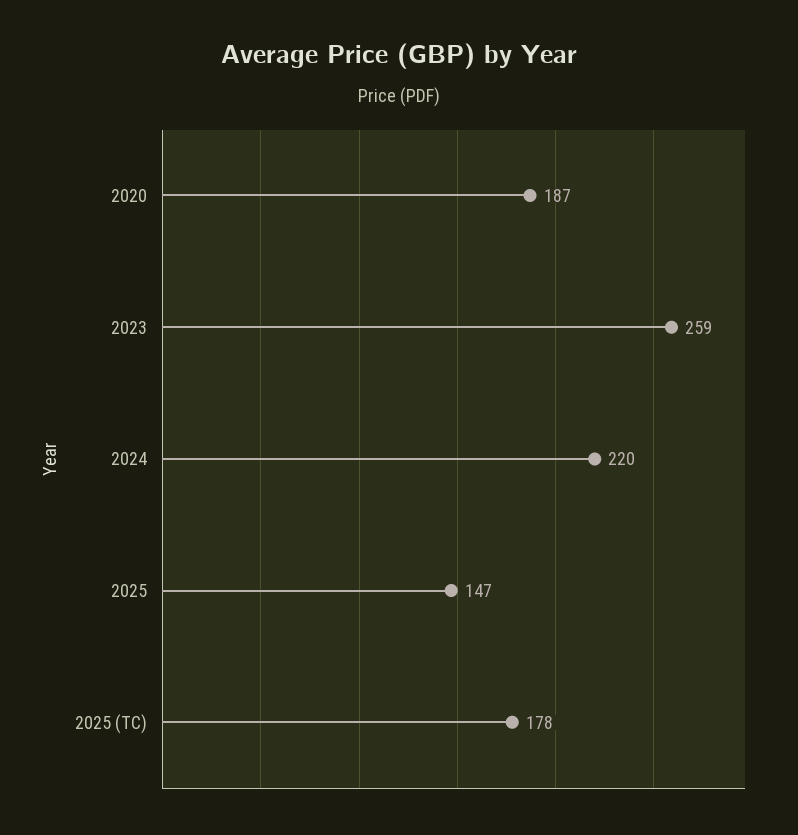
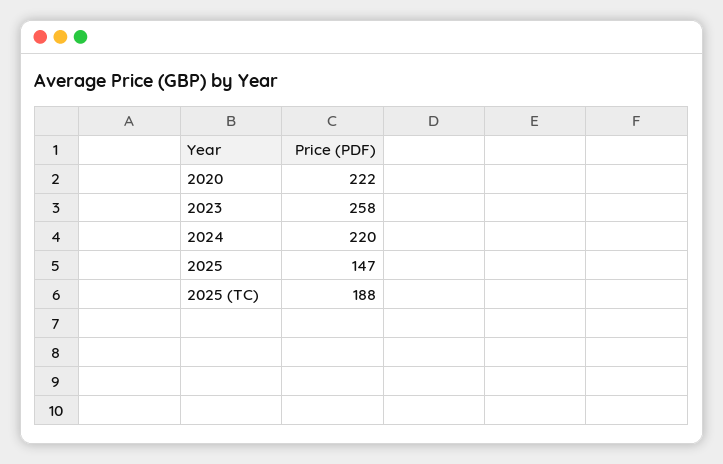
2020: 187 -> 222
2023: 259 -> 258
2025 (TC): 178 -> 188

